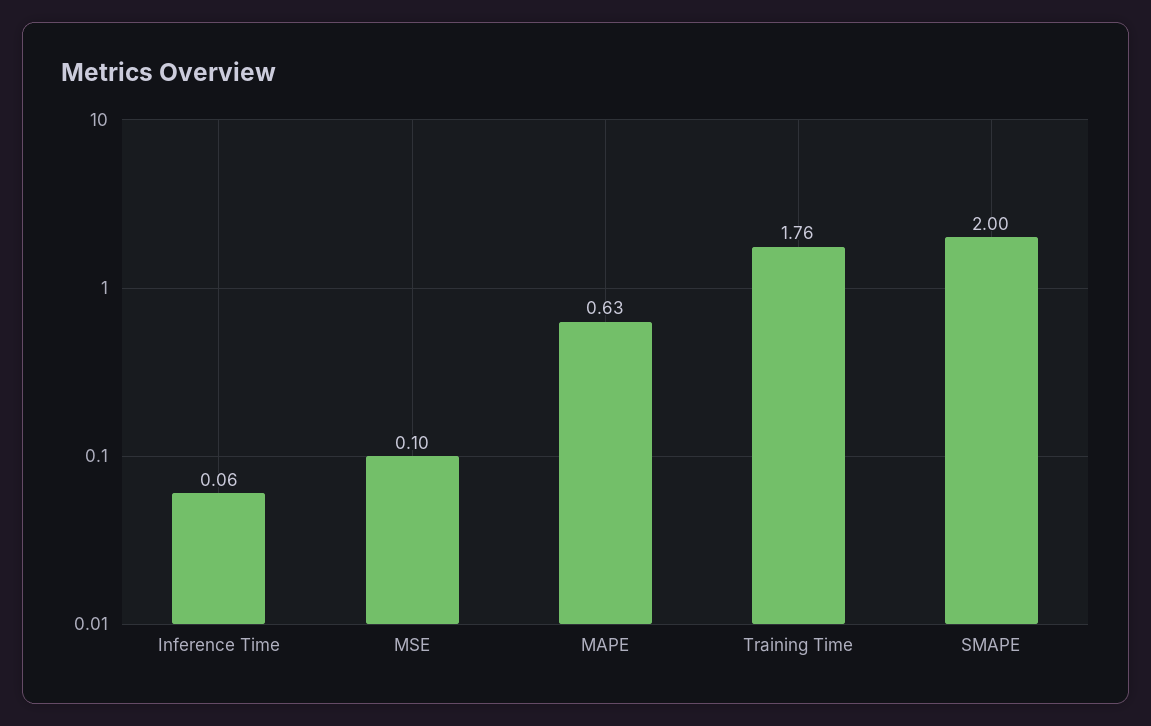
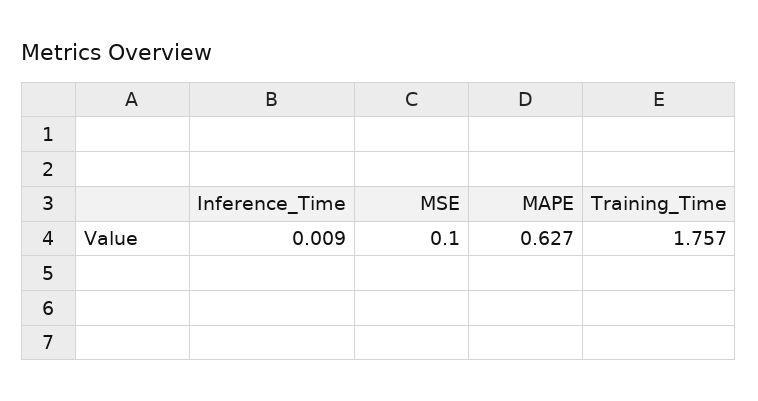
Inference Time: 0.06 -> 0.009
SMAPE: 2 -> none

